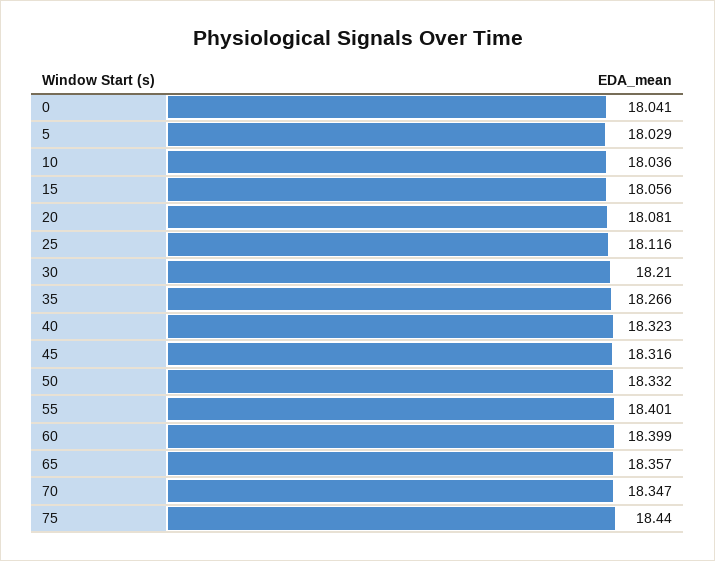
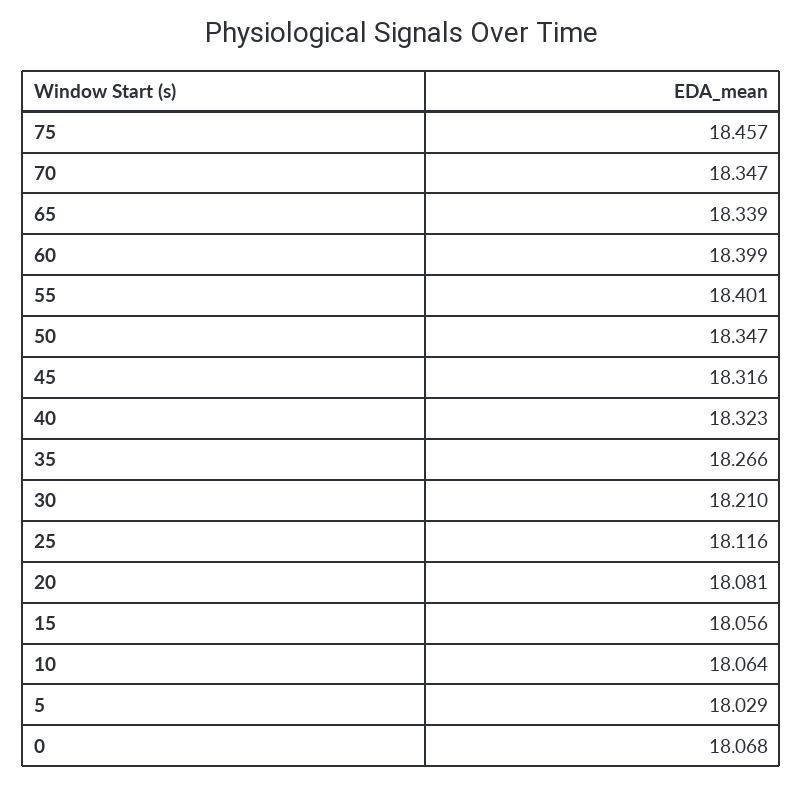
0: 18.041 -> 18.068
10: 18.036 -> 18.064
50: 18.332 -> 18.347
65: 18.357 -> 18.339
75: 18.44 -> 18.457

